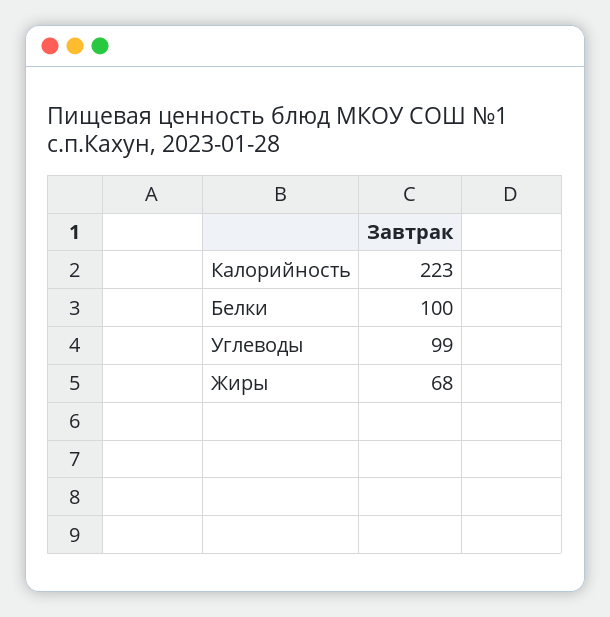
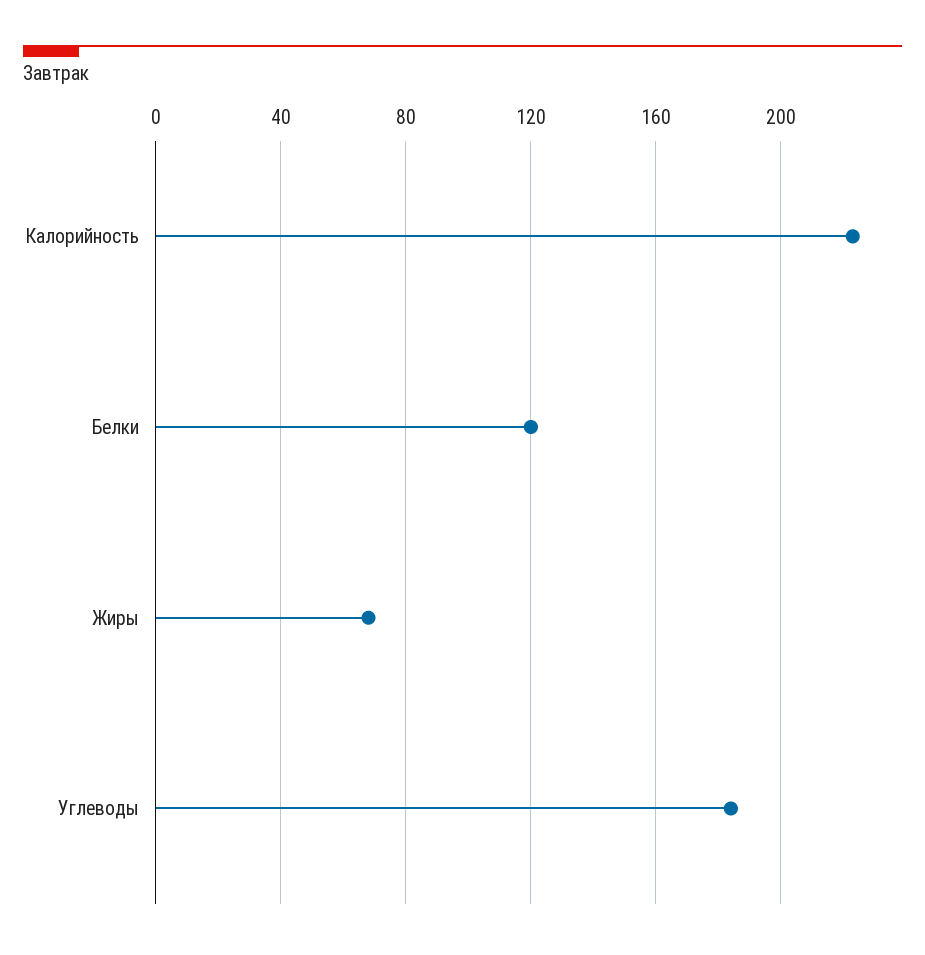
Белки: 100 -> 120
Углеводы: 99 -> 185

